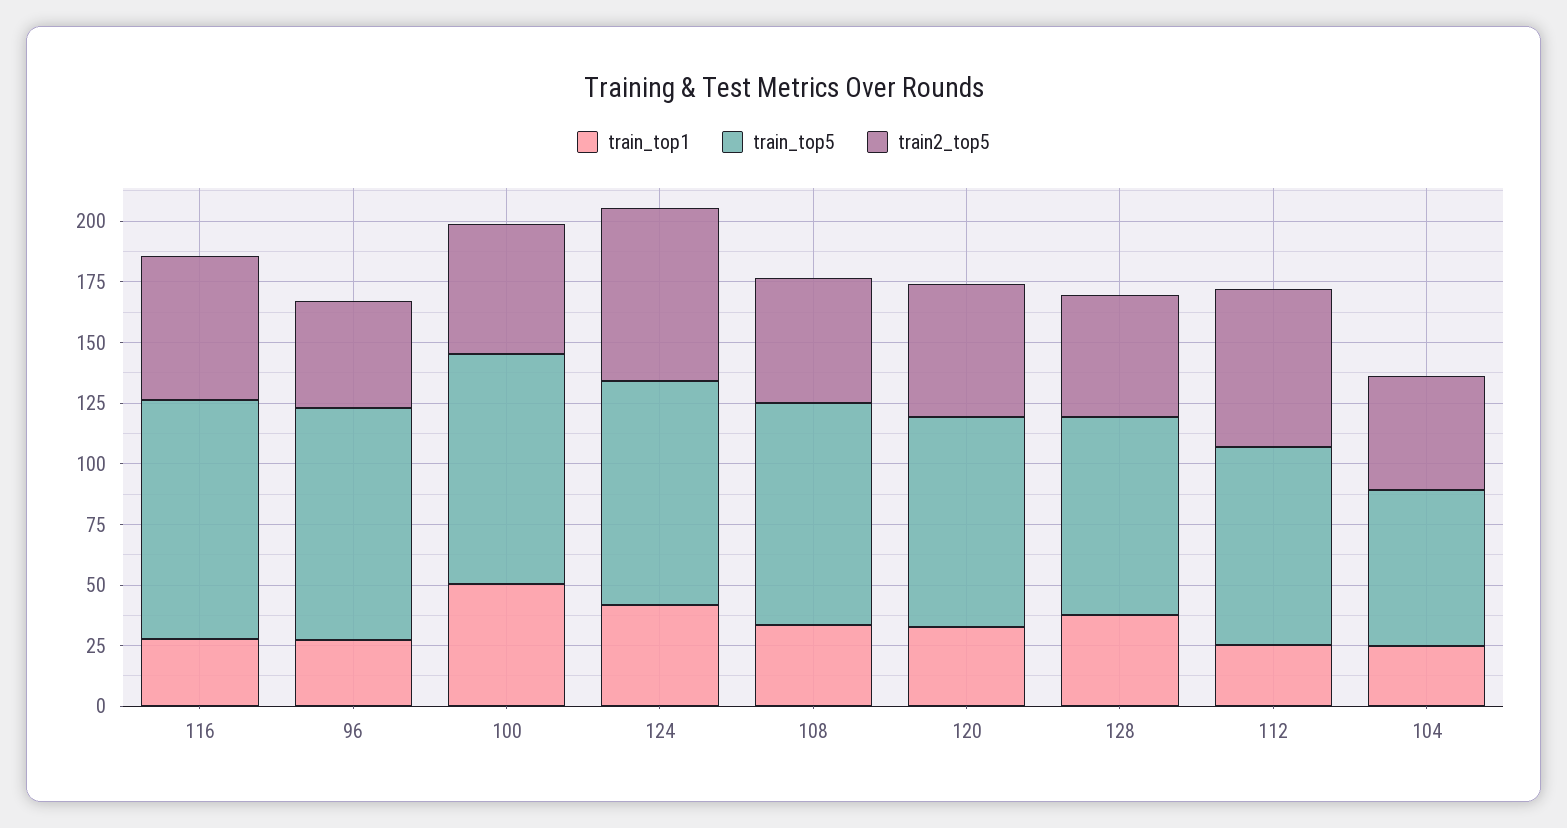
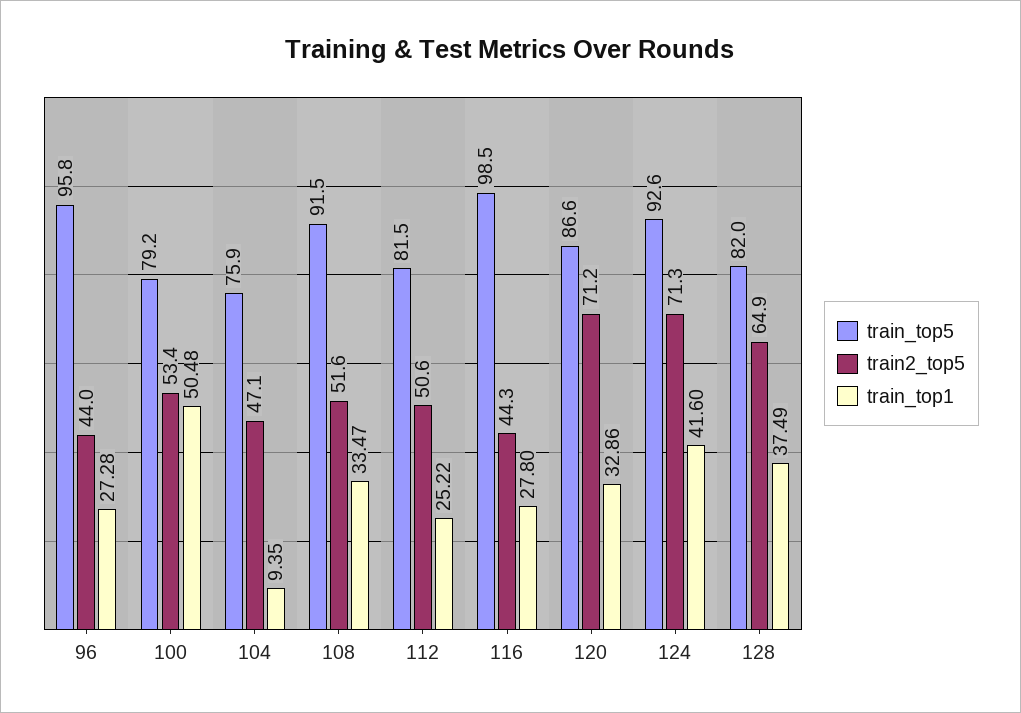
train2_top5, 116: 60 -> 44.3
train_top5, 100: 95 -> 79.2
train2_top5, 120: 55 -> 71.2
train2_top5, 128: 50 -> 64.9
train2_top5, 112: 65 -> 50.6
train_top1, 104: 25 -> 9.35
train_top5, 104: 65 -> 75.9

